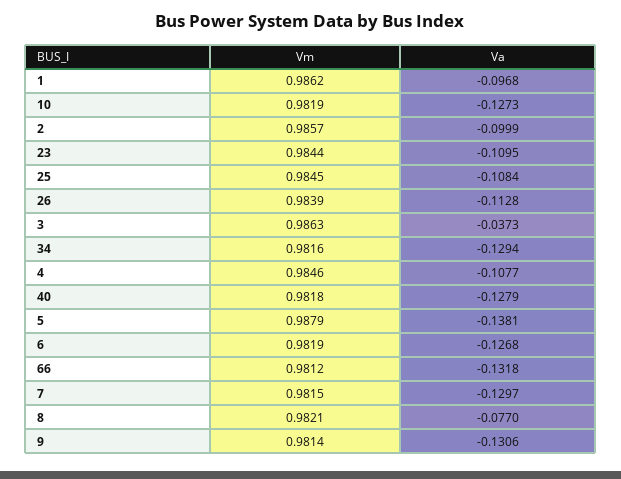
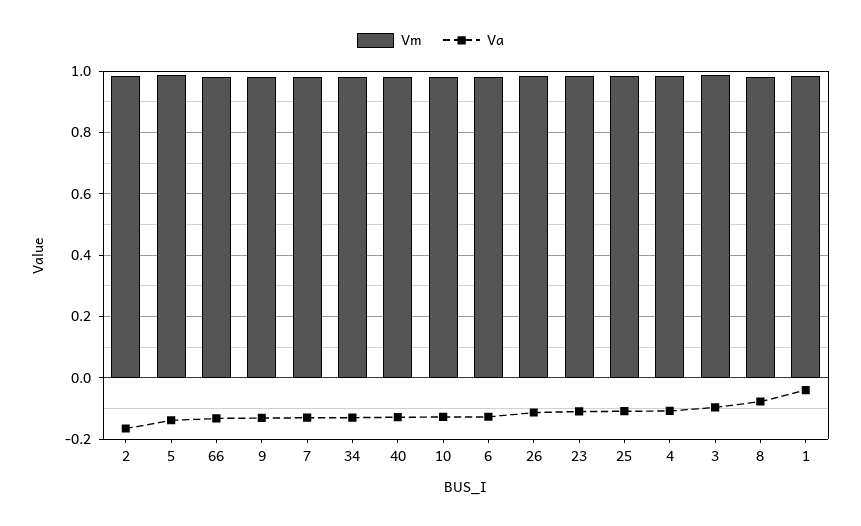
Va, 1: -0.0968 -> -0.04
Va, 2: -0.0999 -> -0.16
Va, 3: -0.0373 -> -0.1

